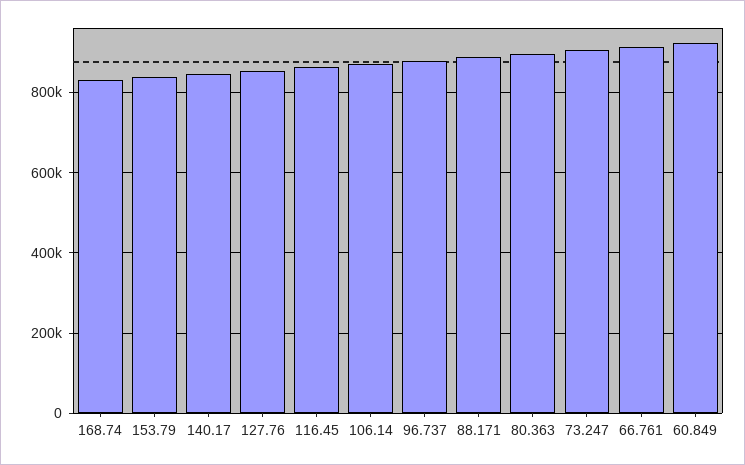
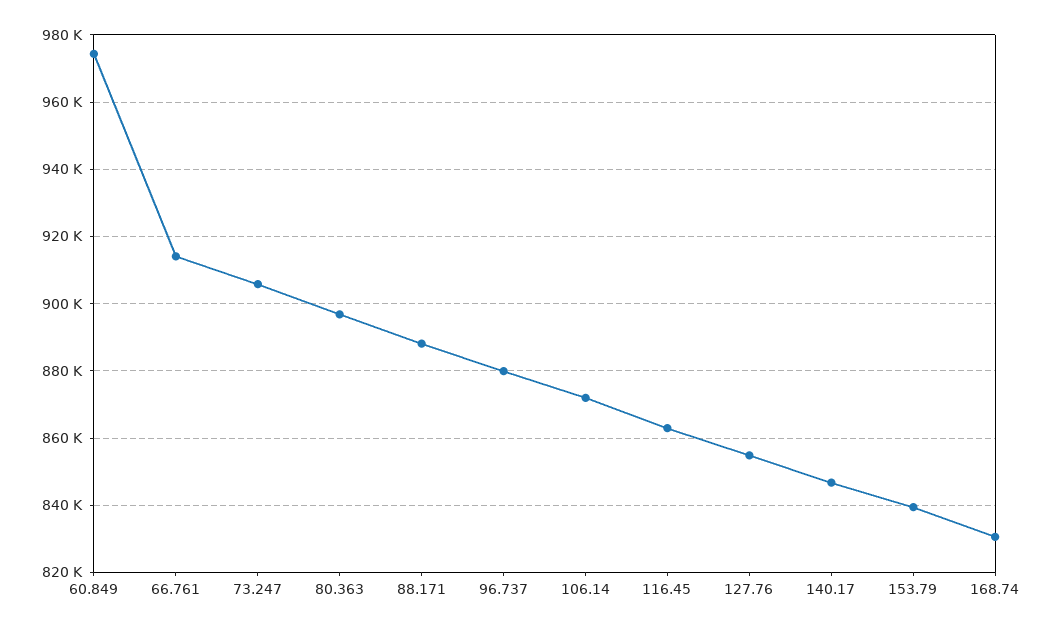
60.849: 920000 -> 974000

